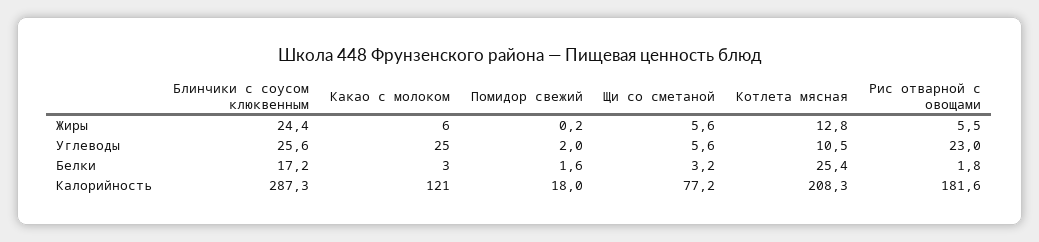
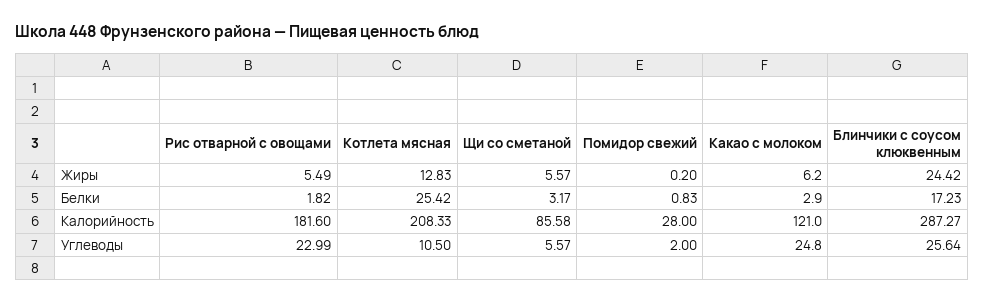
Помидор свежий, Белки: 1.6 -> 0.83
Помидор свежий, Калорийность: 18 -> 28
Щи со сметаной, Калорийность: 77.2 -> 85.58

